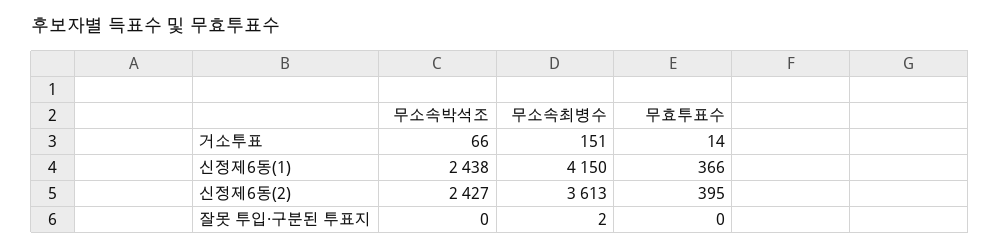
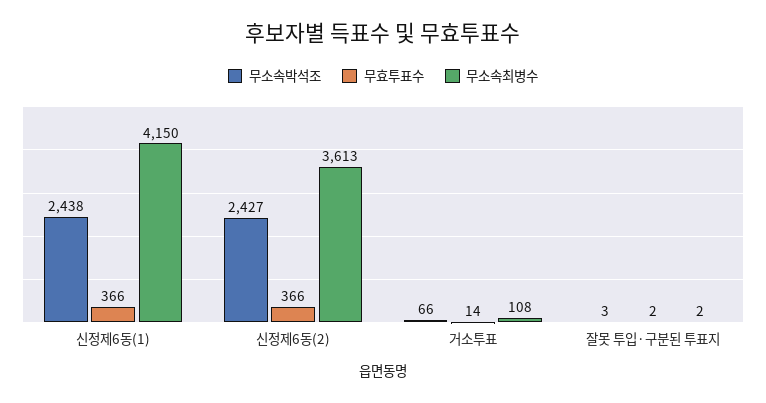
무소속최병수, 거소투표: 151 -> 108
무효투표수, 신정제6동(2): 395 -> 366
무소속박석조, 잘못 투입·구분된 투표지: 0 -> 3
무효투표수, 잘못 투입·구분된 투표지: 0 -> 2

